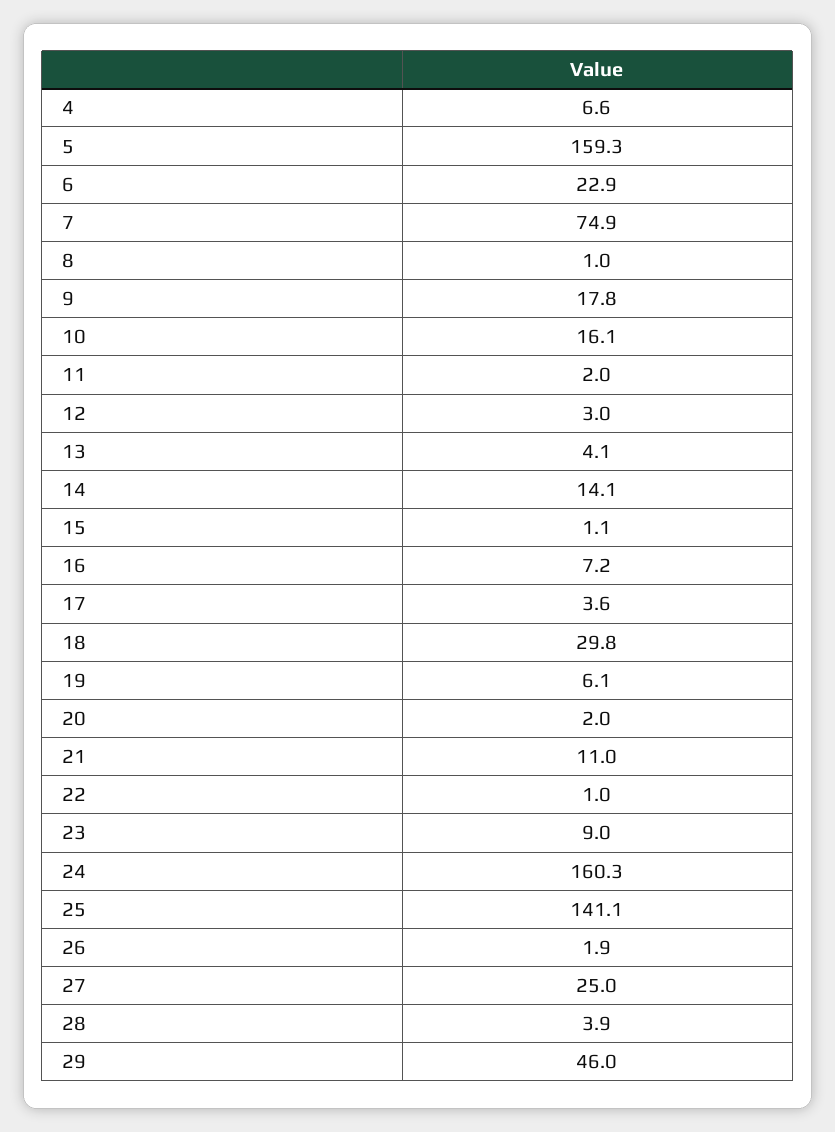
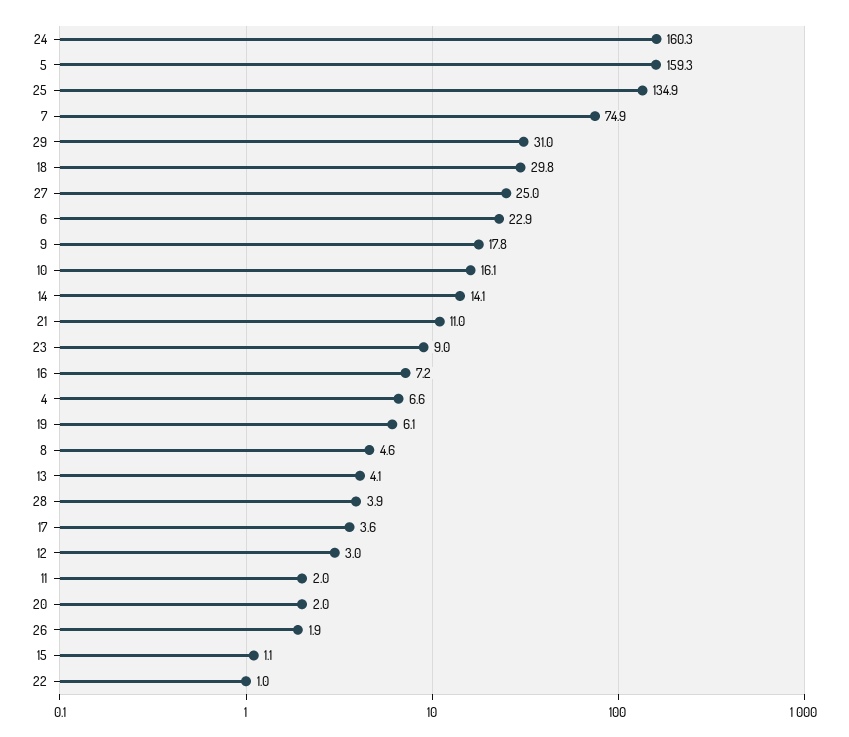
8: 1 -> 4.6
25: 141.1 -> 134.9
29: 46 -> 31

